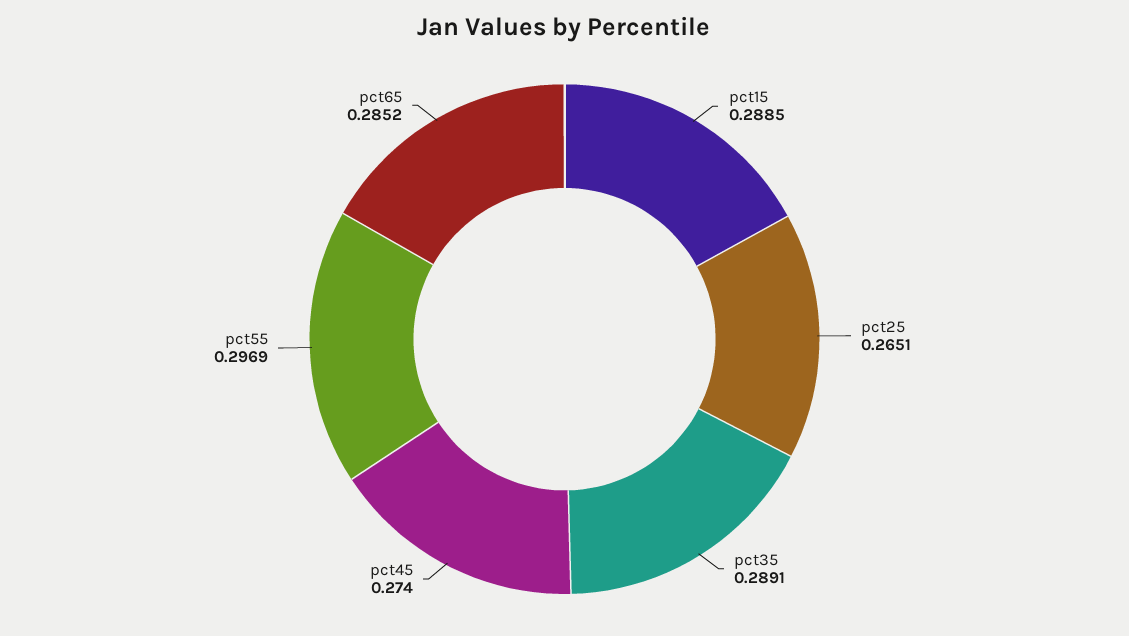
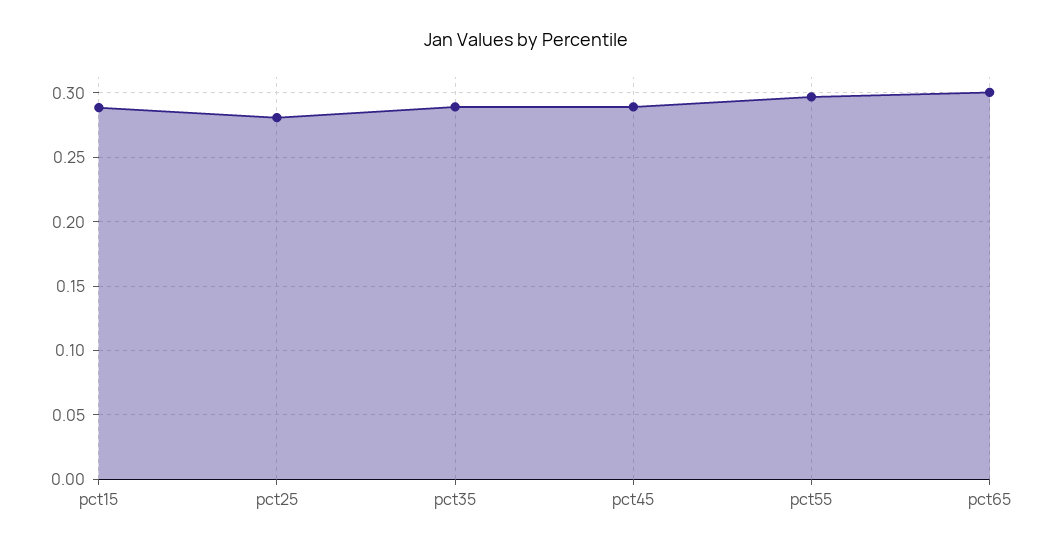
pct25: 0.2651 -> 0.28
pct45: 0.274 -> 0.29
pct65: 0.2852 -> 0.3

